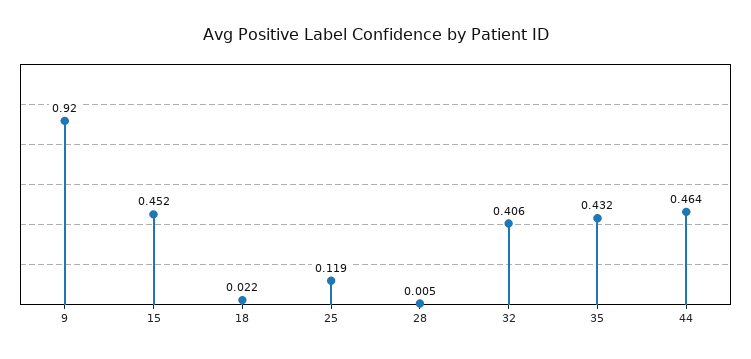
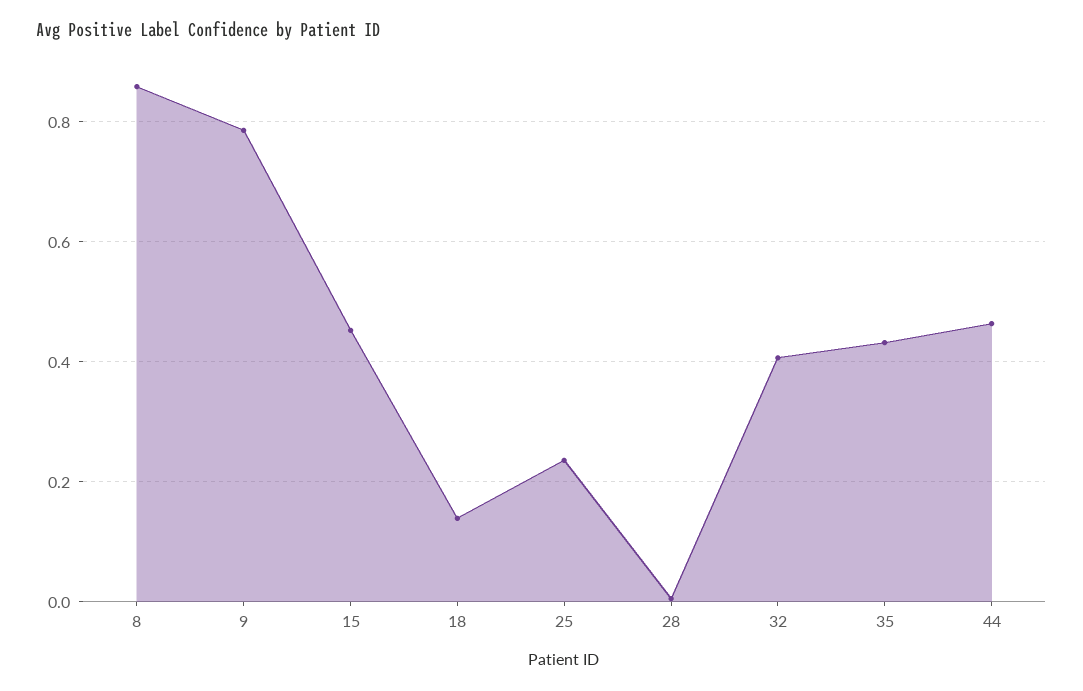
9: 0.92 -> 0.78
18: 0.022 -> 0.14
25: 0.119 -> 0.24
8: none -> 0.86

